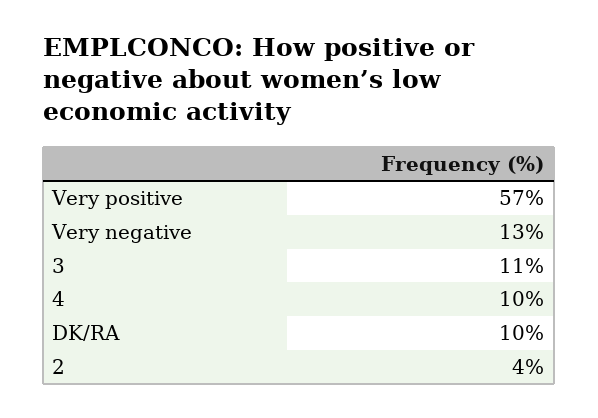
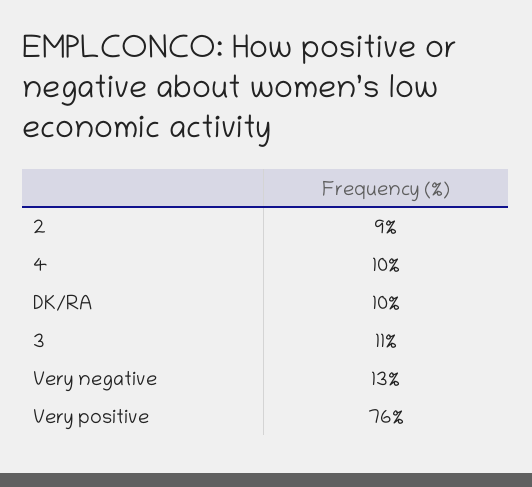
Very positive: 57 -> 76
2: 4 -> 9

